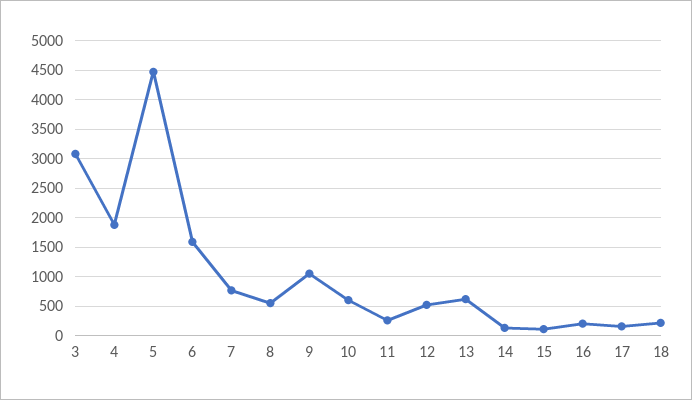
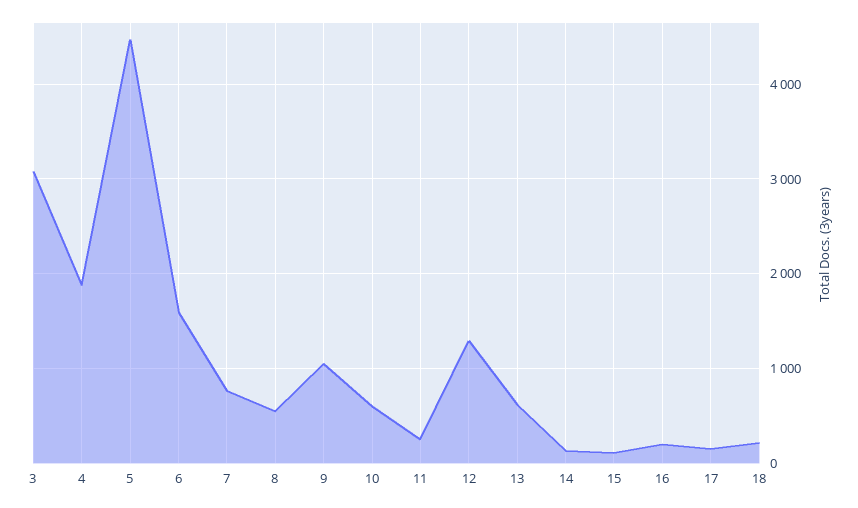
12: 500 -> 1300

